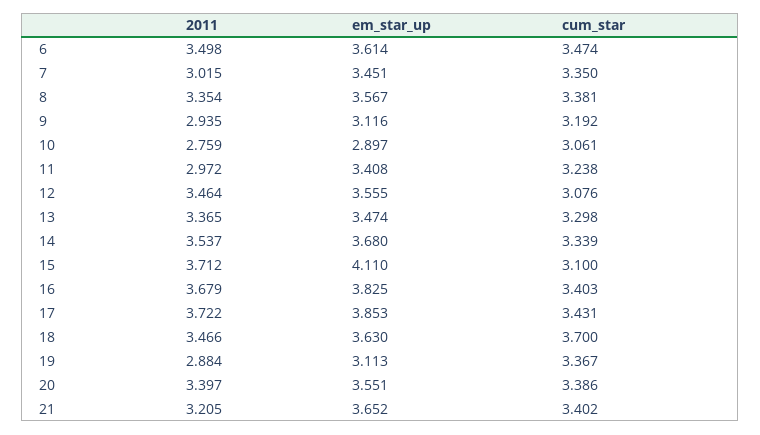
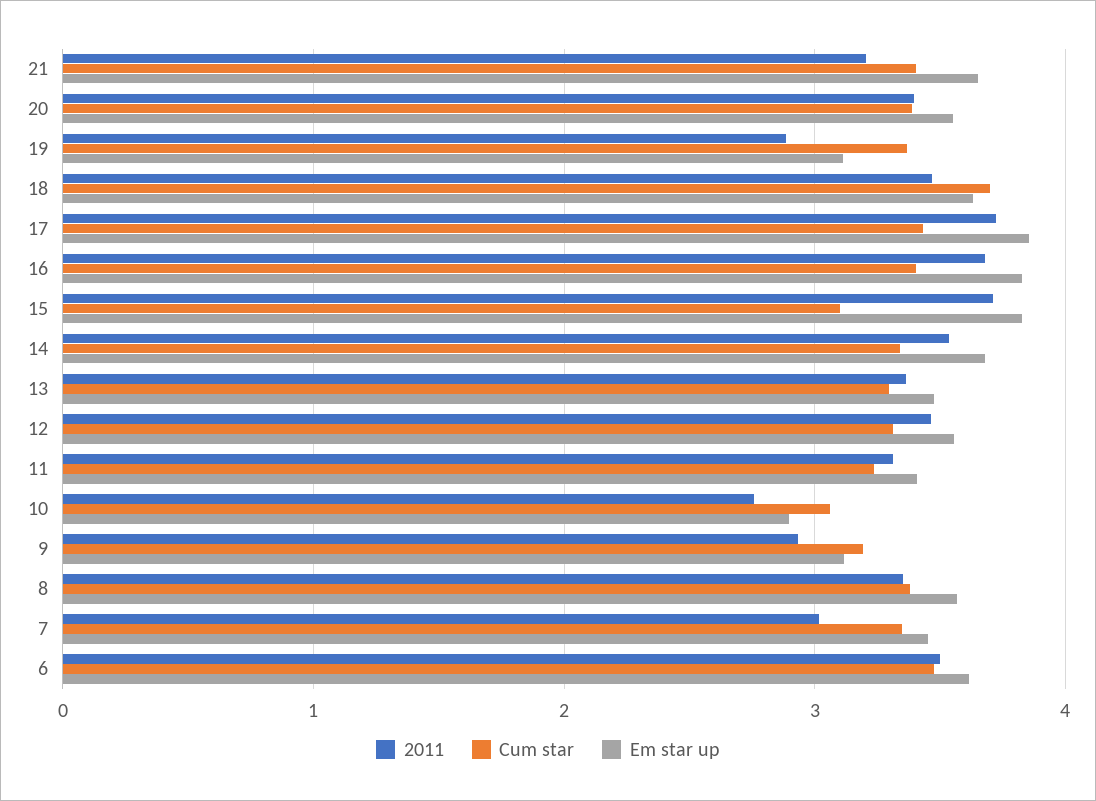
2011, 11: 2.972 -> 3.3
cum_star, 12: 3.076 -> 3.3
em_star_up, 15: 4.11 -> 3.8

